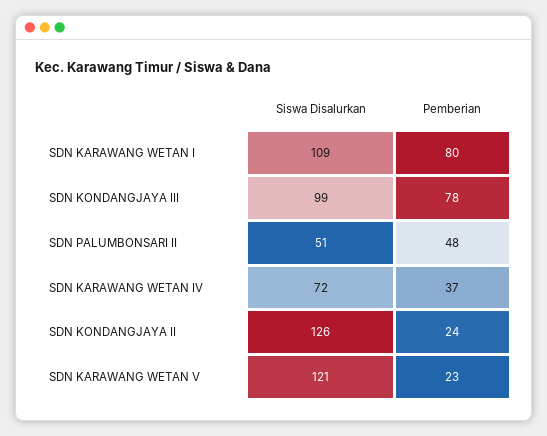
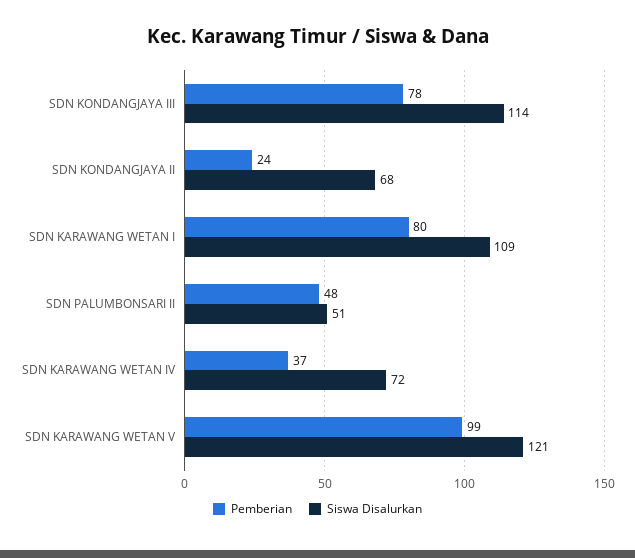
Siswa Disalurkan, SDN KONDANGJAYA III: 99 -> 114
Siswa Disalurkan, SDN KONDANGJAYA II: 126 -> 68
Pemberian, SDN KARAWANG WETAN V: 23 -> 99

